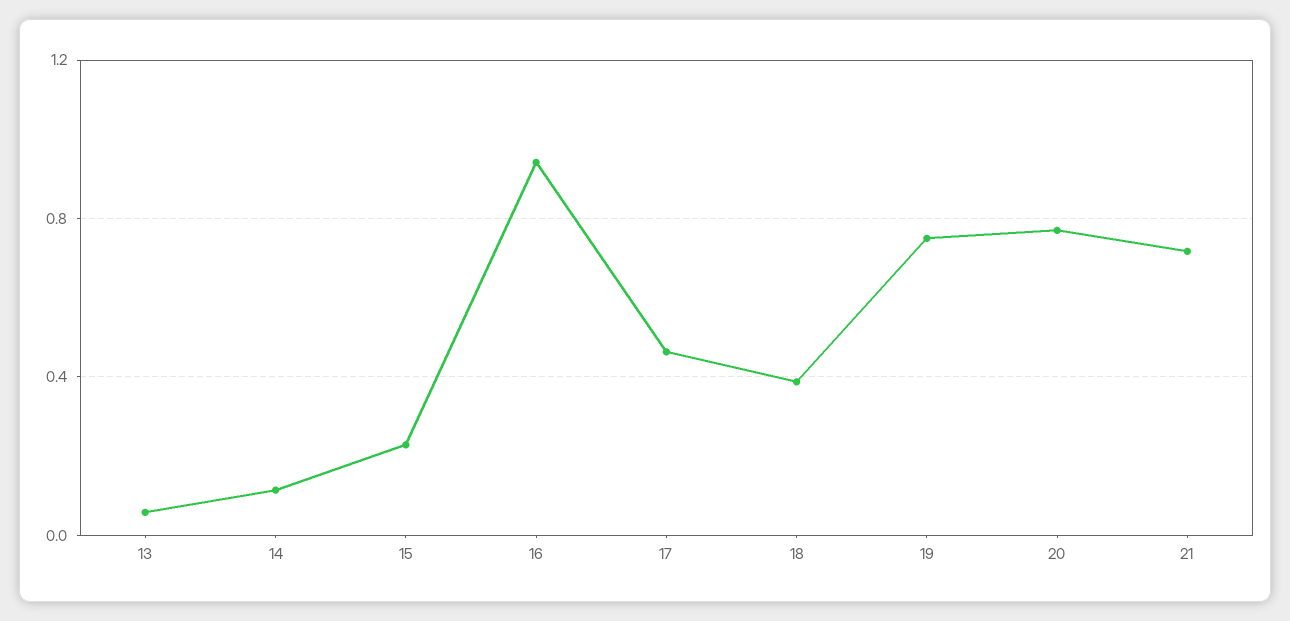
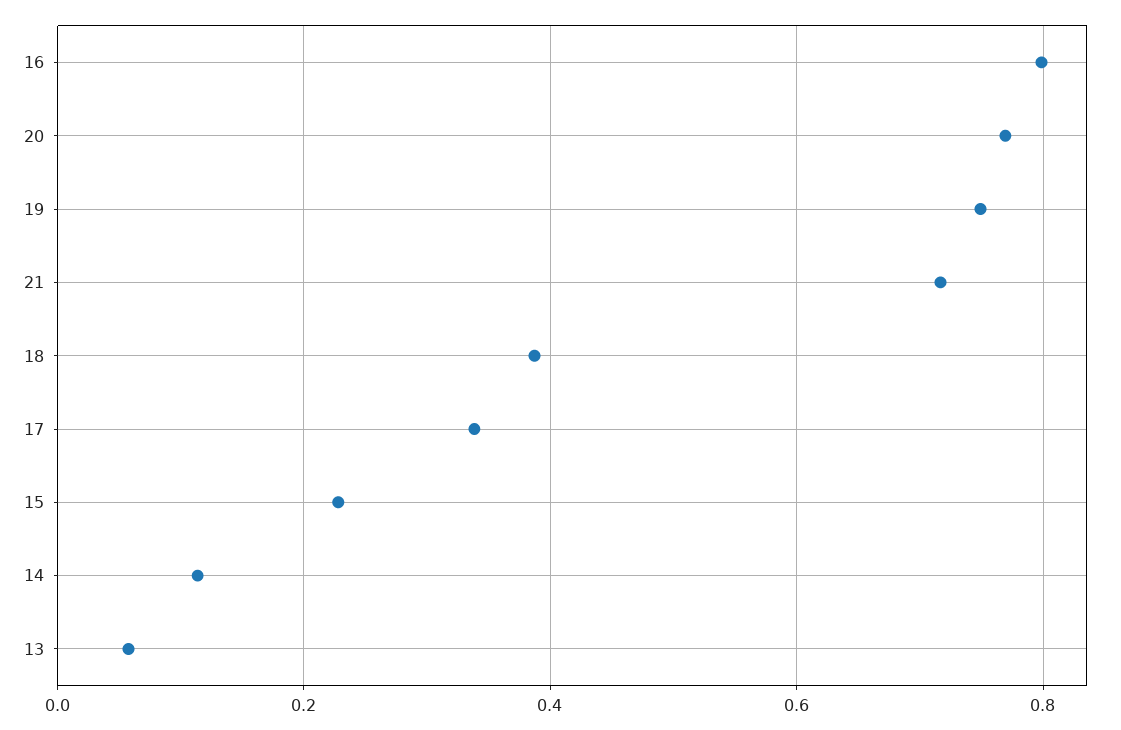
16: 0.95 -> 0.8
17: 0.45 -> 0.34

